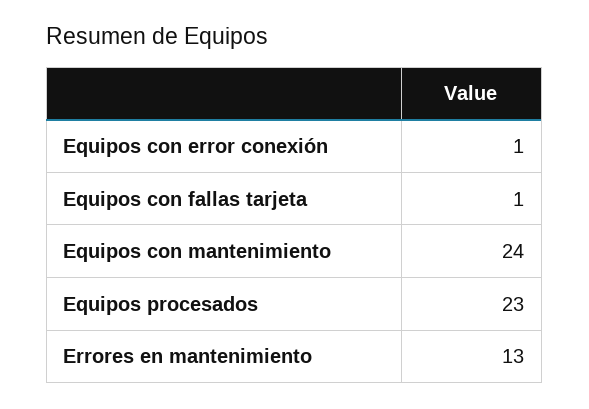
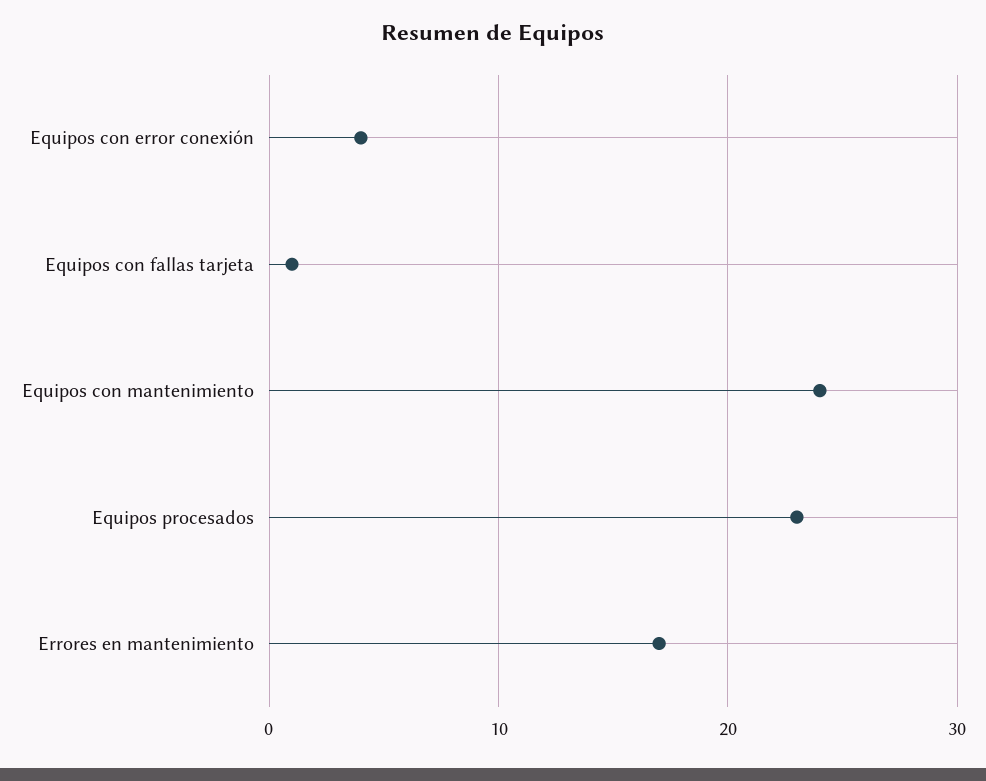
Equipos con error conexión: 1 -> 4
Errores en mantenimiento: 13 -> 17

